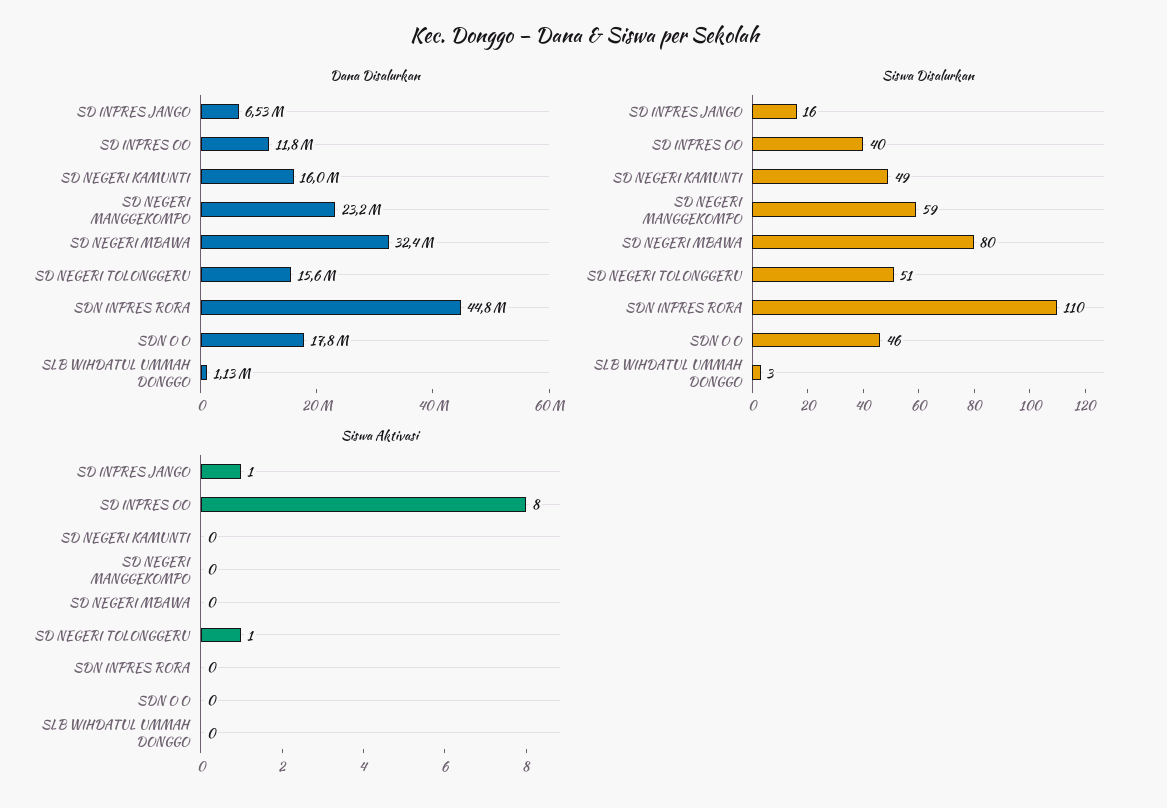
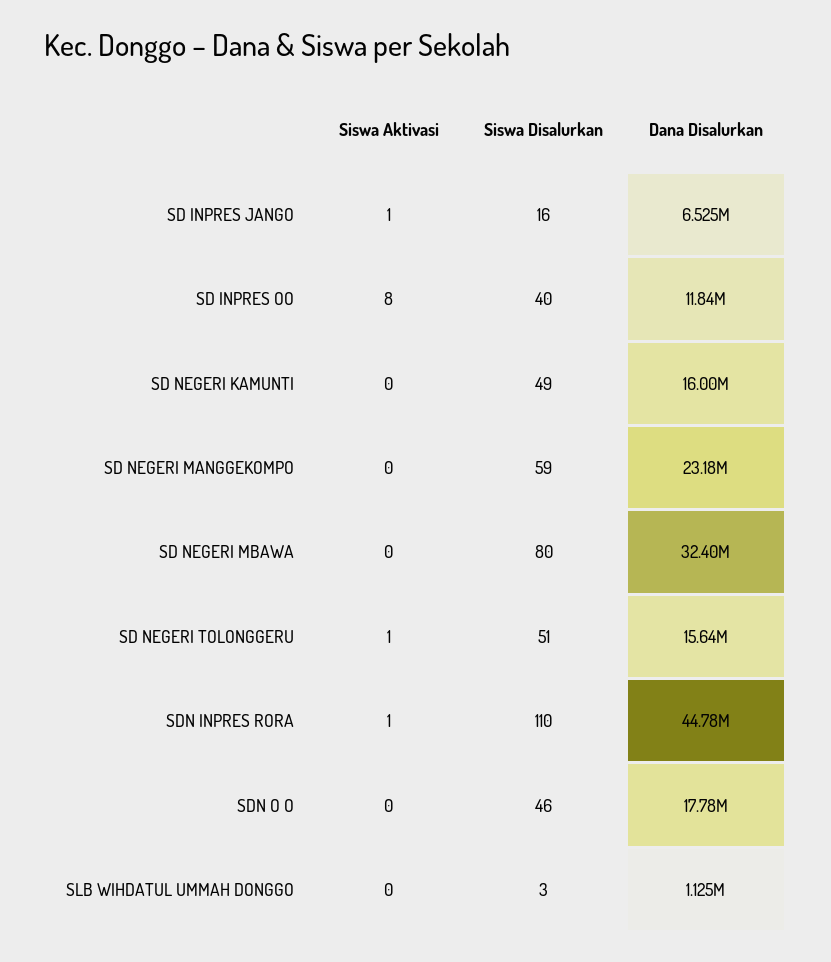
Siswa Aktivasi, SDN INPRES RORA: 0 -> 1

